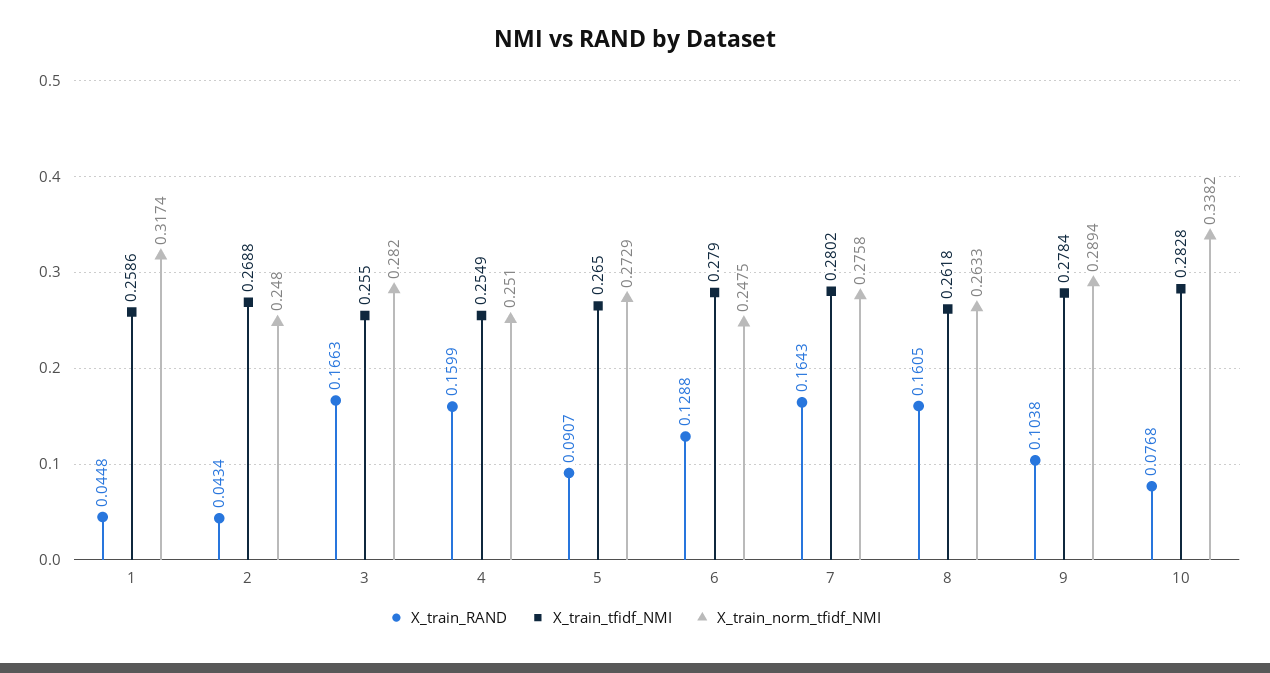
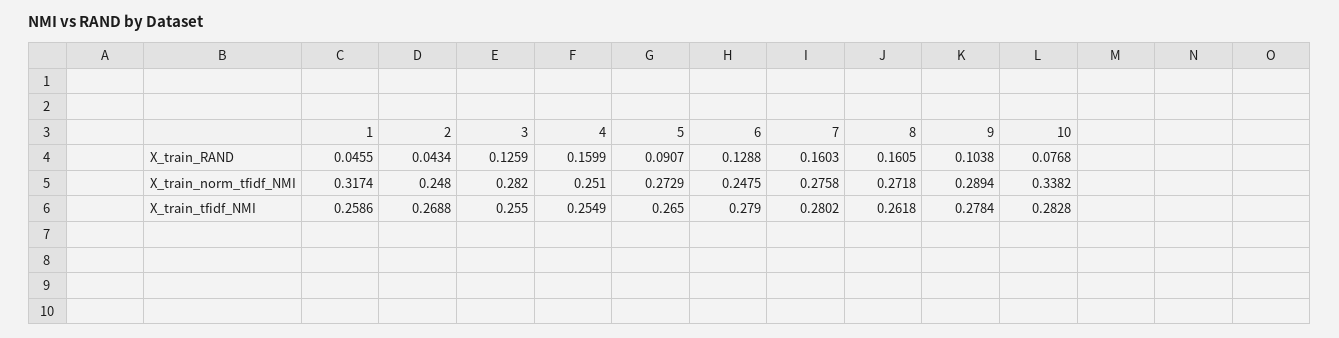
X_train_RAND, 1: 0.0448 -> 0.0455
X_train_RAND, 3: 0.1663 -> 0.1259
X_train_RAND, 7: 0.1643 -> 0.1603
X_train_norm_tfidf_NMI, 8: 0.2633 -> 0.2718

